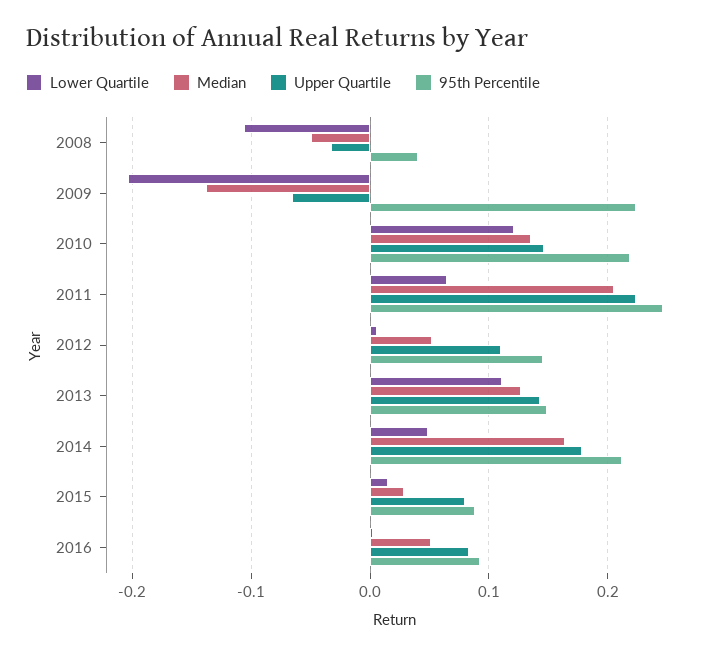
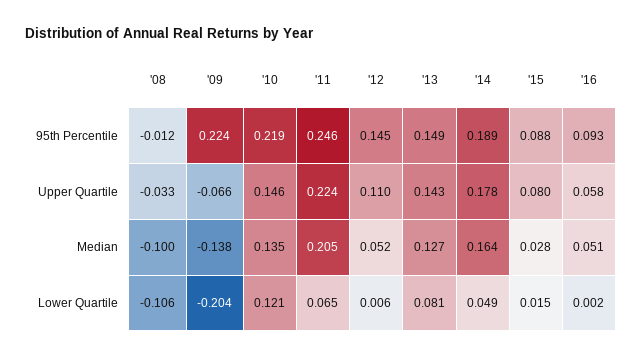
Median, 2008: -0.05 -> -0.1
95th Percentile, 2008: 0.04 -> -0.012
Lower Quartile, 2013: 0.11 -> 0.081
95th Percentile, 2014: 0.21 -> 0.189
Upper Quartile, 2016: 0.08 -> 0.058

